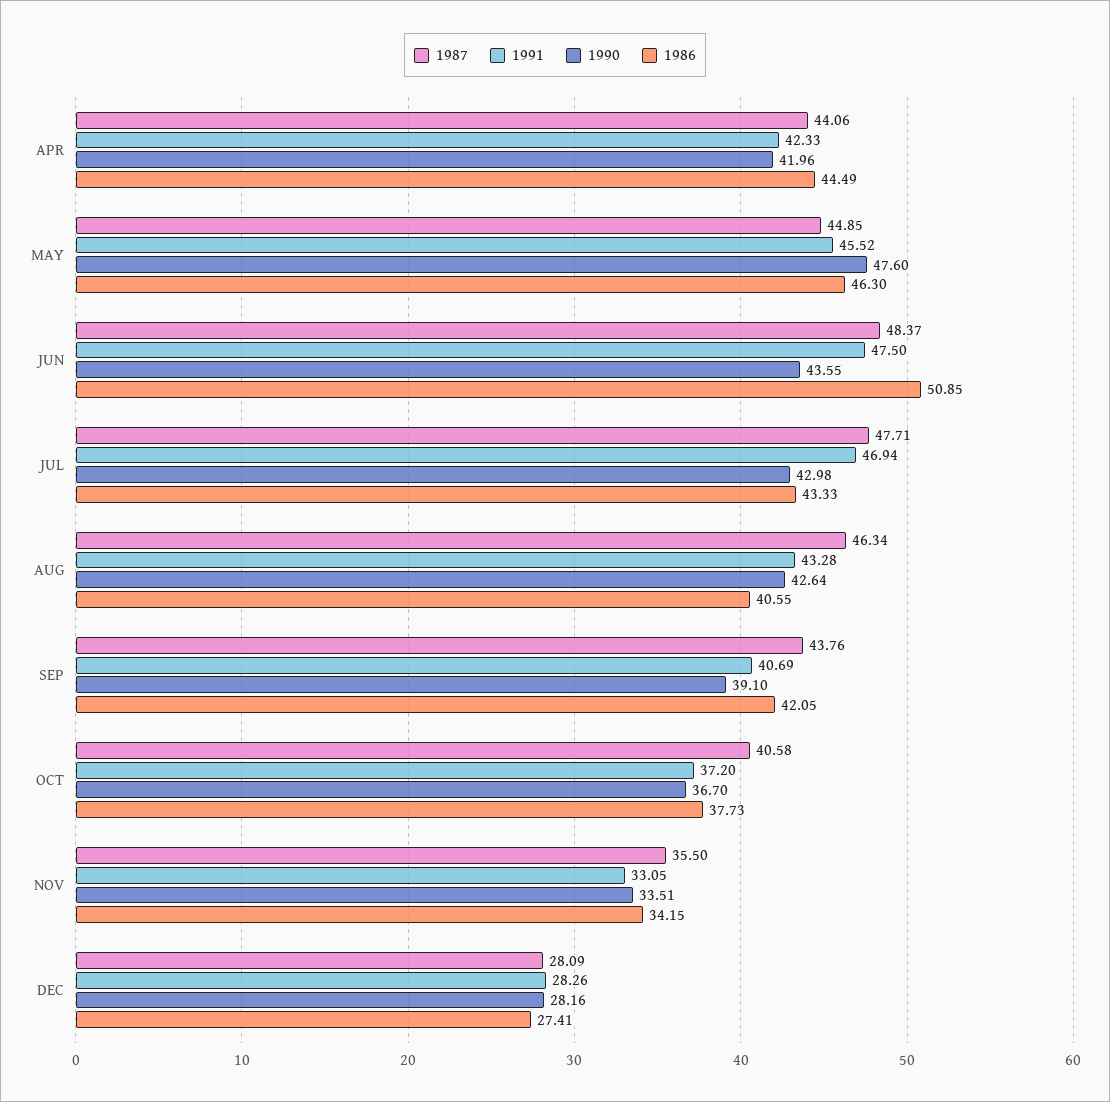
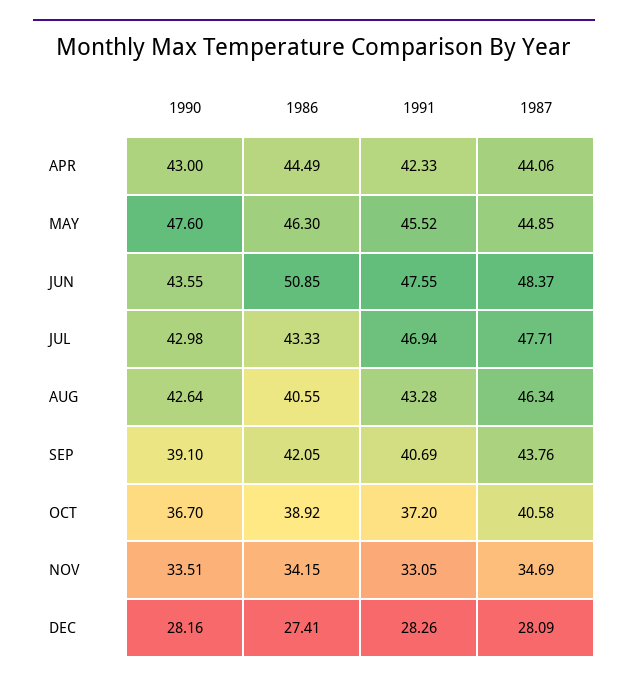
1990, APR: 41.96 -> 43
1991, JUN: 47.5 -> 47.55
1986, OCT: 37.73 -> 38.92
1987, NOV: 35.5 -> 34.69

